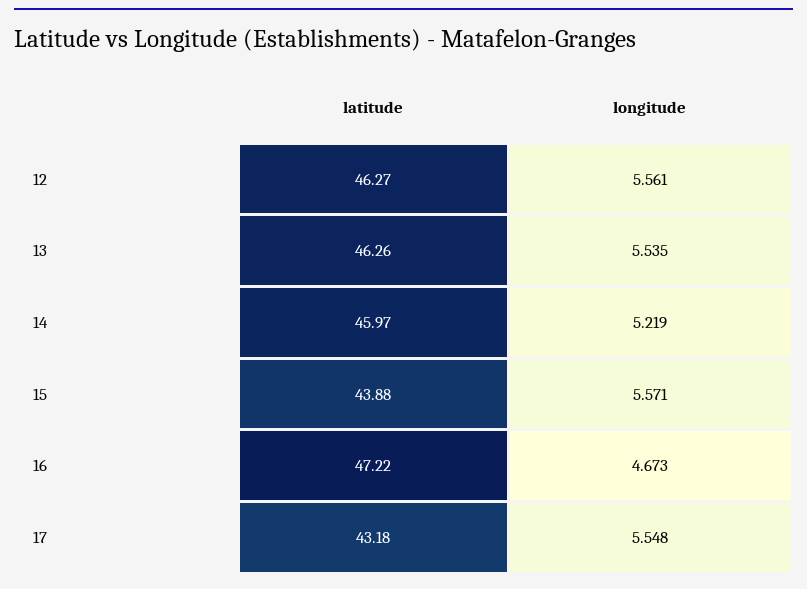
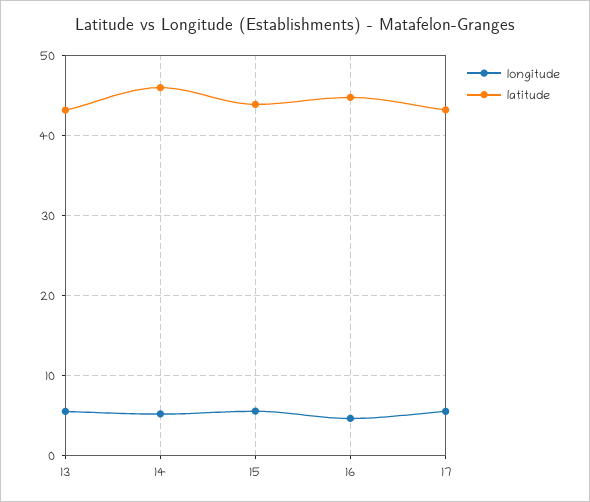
latitude, 12: 46.27 -> none
longitude, 12: 5.561 -> none
latitude, 13: 46.26 -> 43
latitude, 16: 47.22 -> 45

